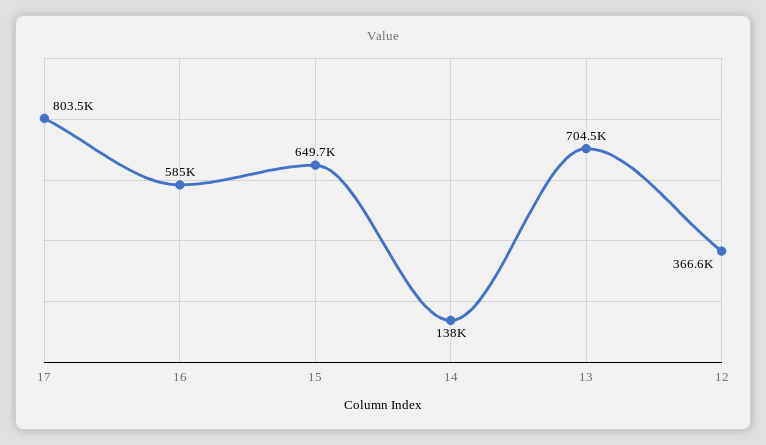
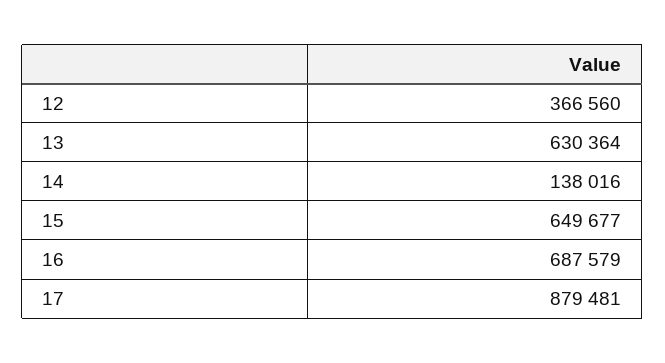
17: 803500 -> 879481
16: 585000 -> 687579
13: 704500 -> 630364

